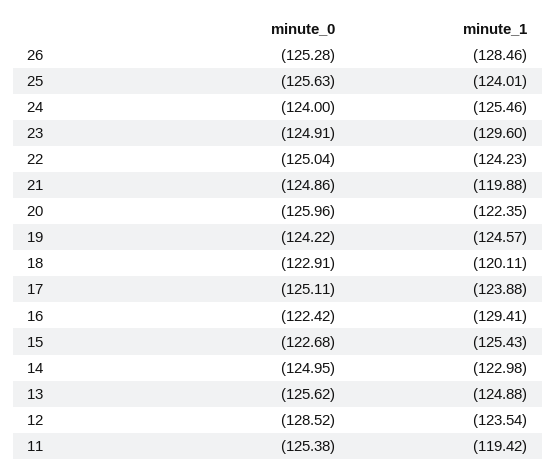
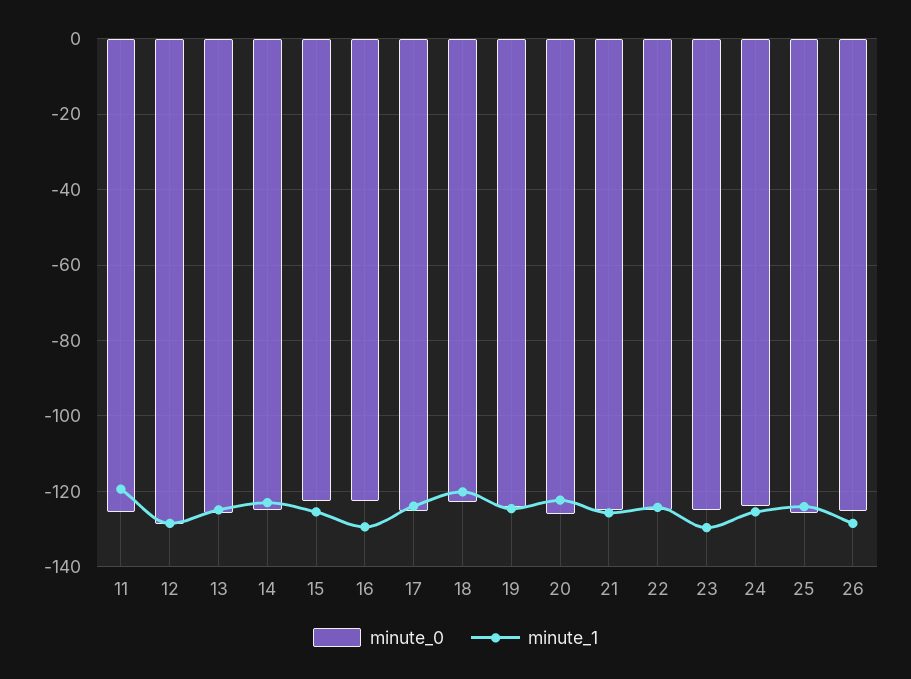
minute_1, 21: -119.88 -> -126
minute_1, 12: -123.54 -> -128

